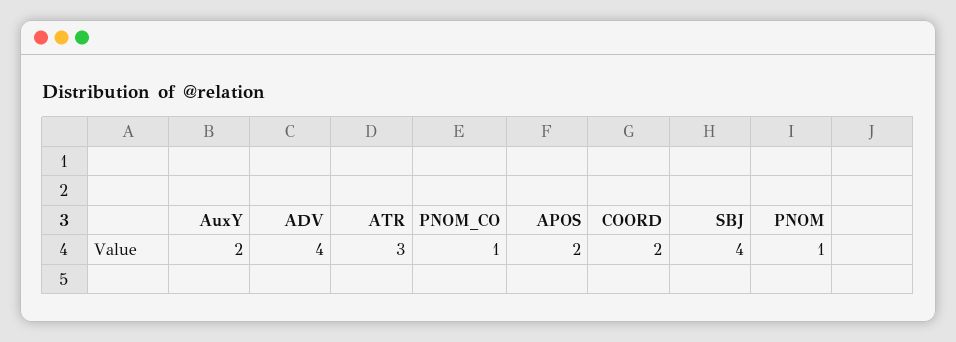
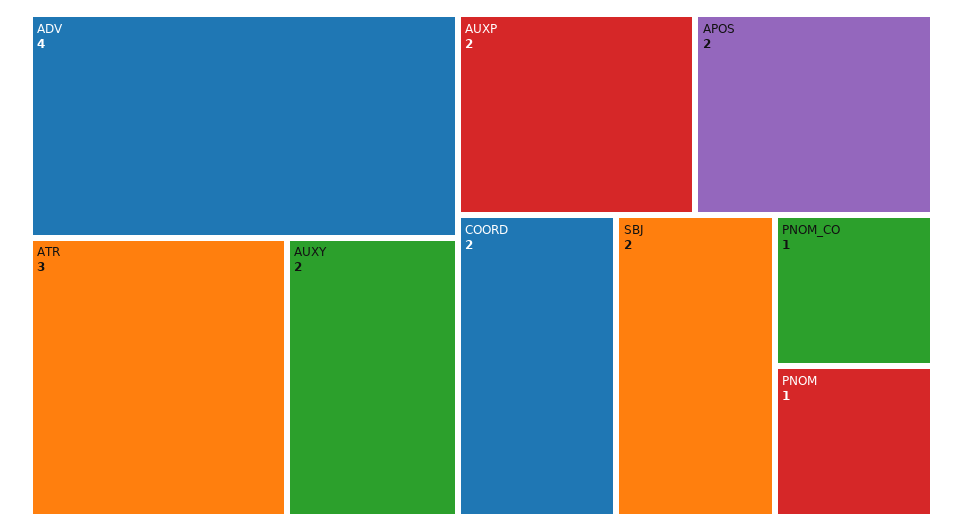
SBJ: 4 -> 2
AUXP: none -> 2

